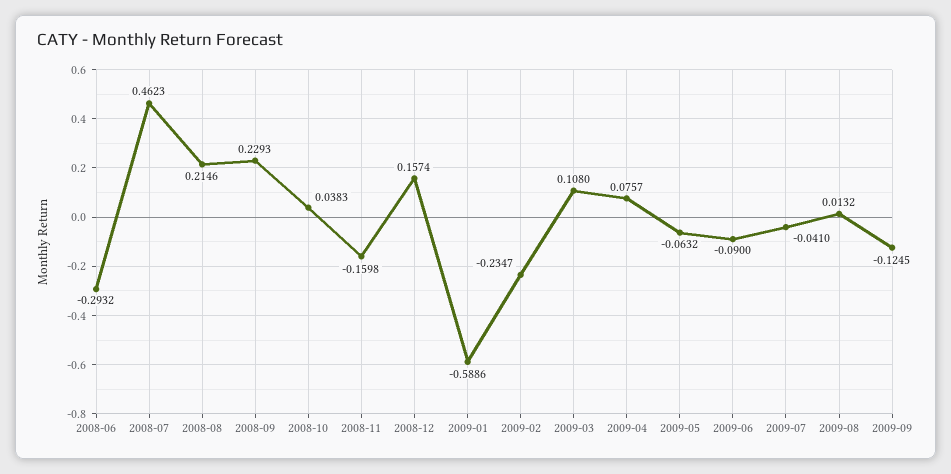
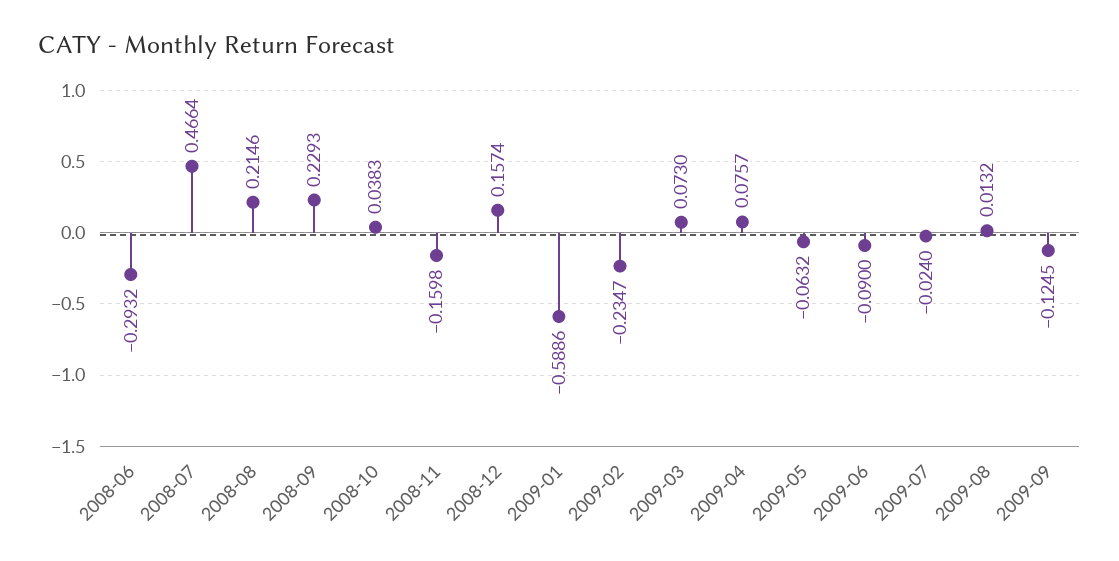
2008-07: 0.4623 -> 0.4664
2009-03: 0.108 -> 0.073
2009-07: -0.041 -> -0.024

